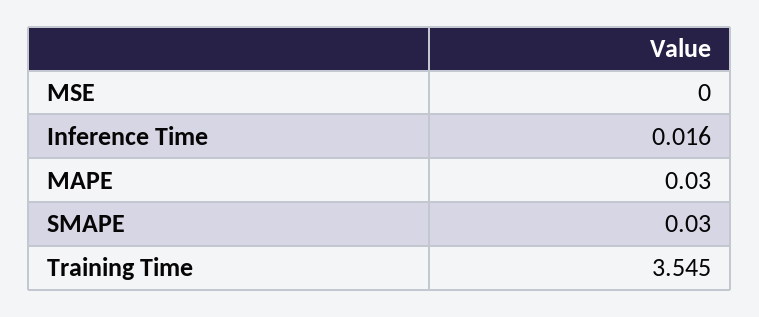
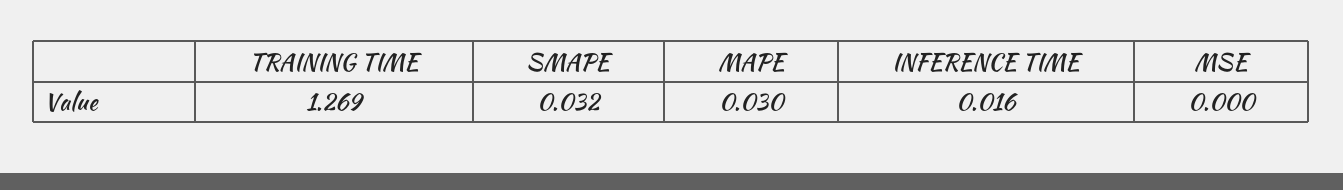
SMAPE: 0.03 -> 0.032
Training Time: 3.545 -> 1.269

